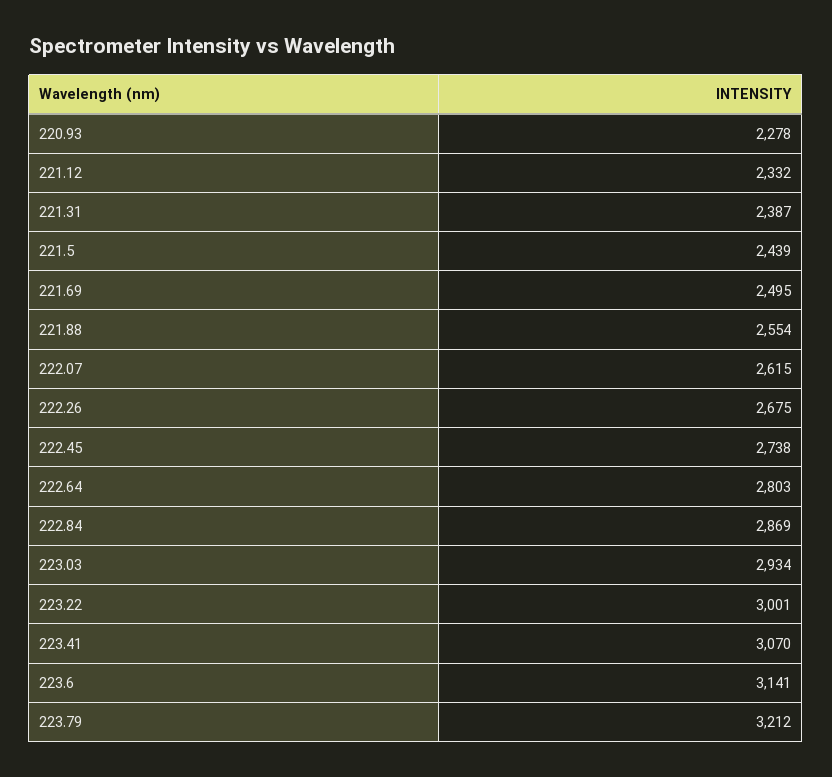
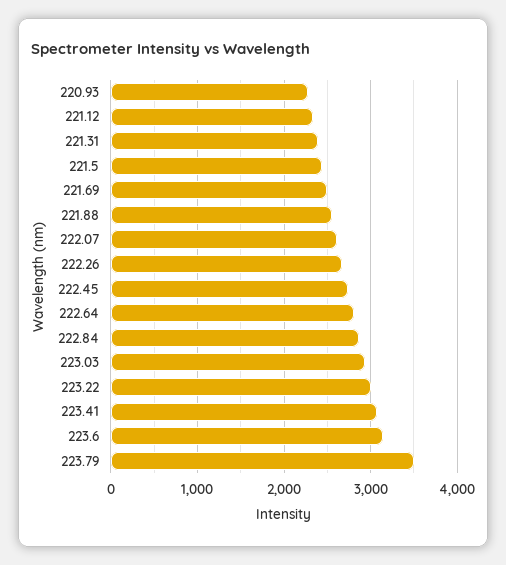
223.79: 3212 -> 3500

